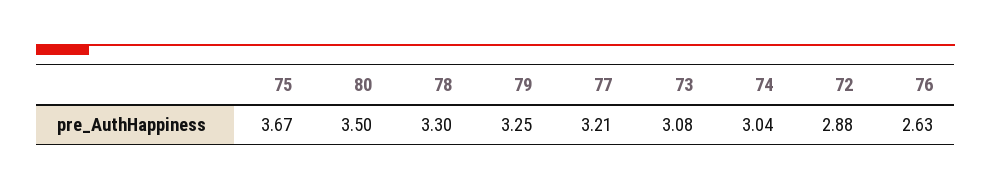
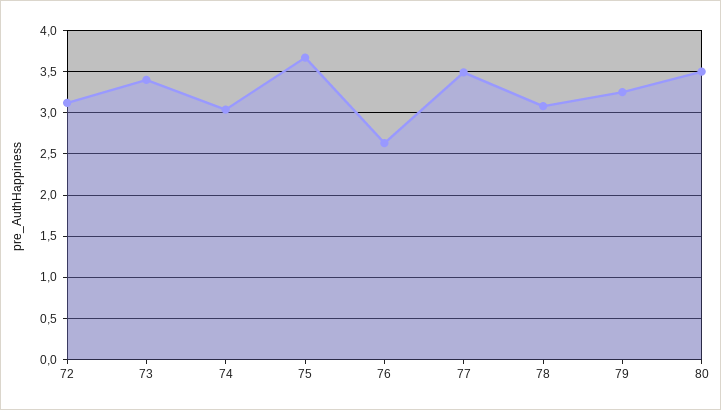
78: 3.3 -> 3.1
77: 3.21 -> 3.5
73: 3.08 -> 3.4
72: 2.88 -> 3.1

